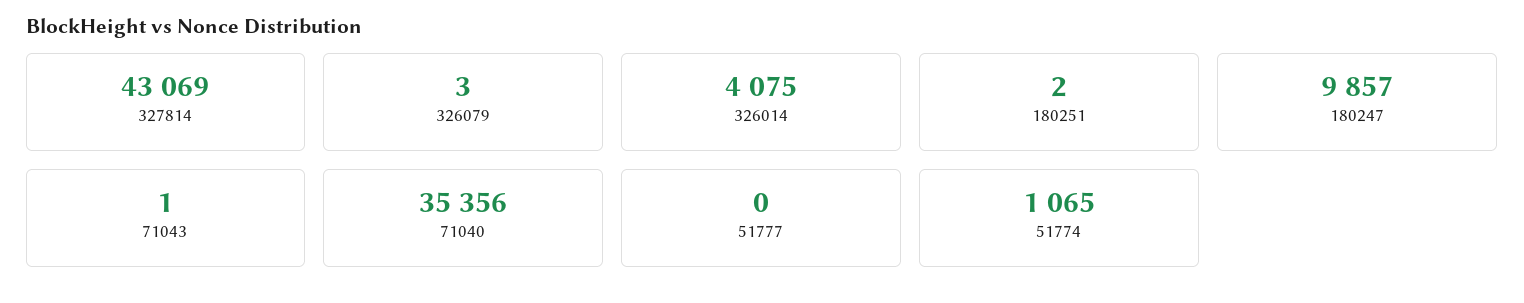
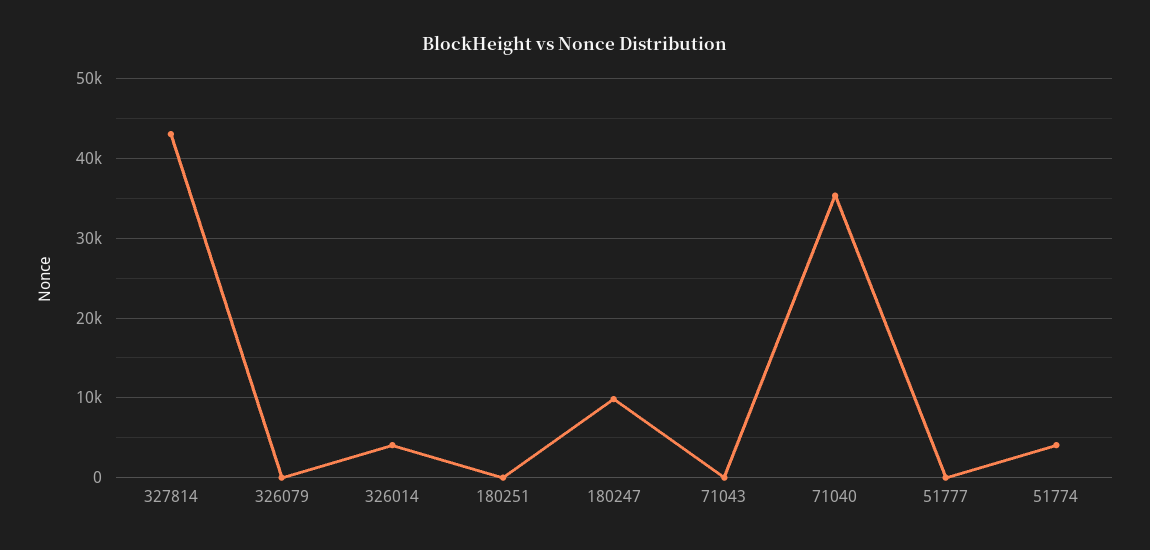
51774: 1065 -> 4000

